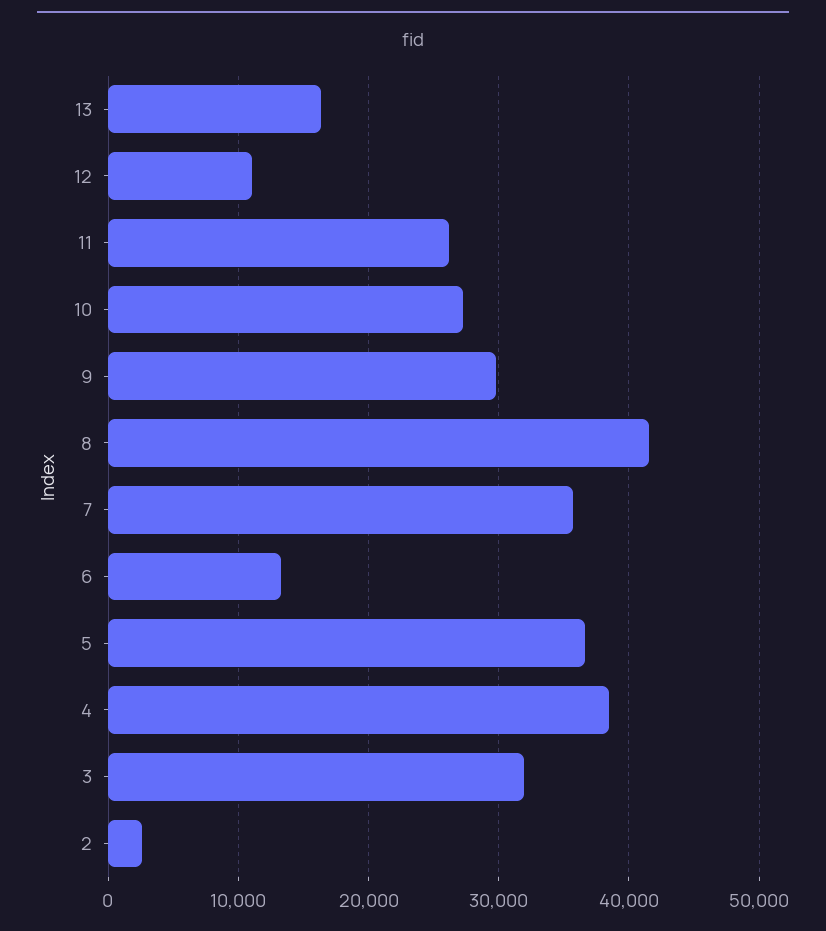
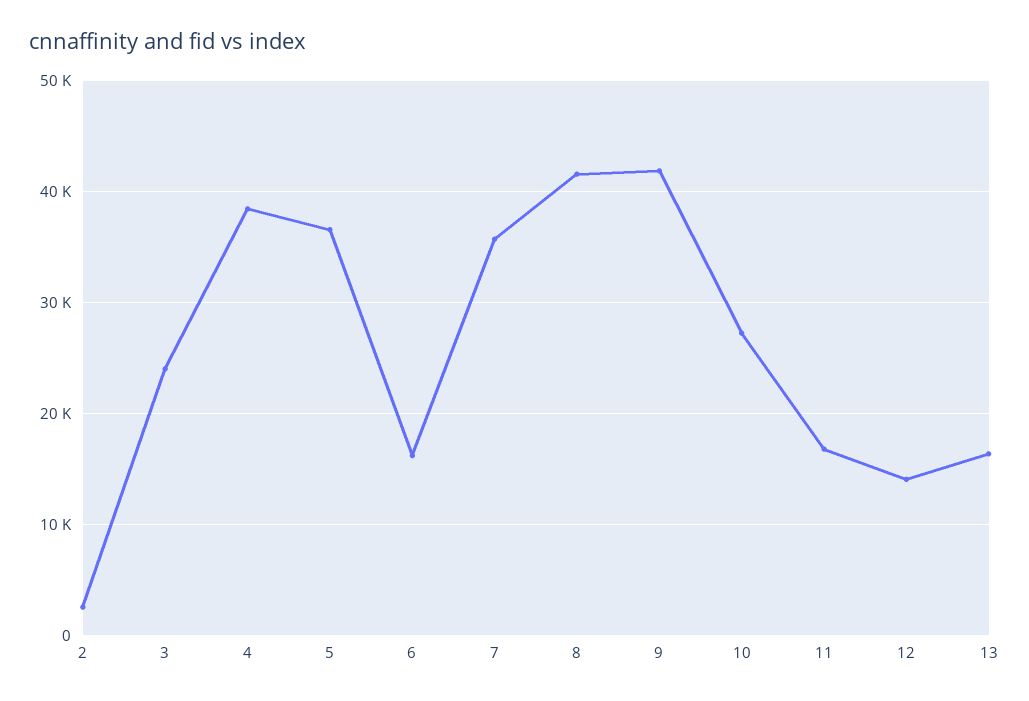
12: 11000 -> 14000
11: 26000 -> 17000
9: 30000 -> 42000
6: 13000 -> 16000
3: 32000 -> 24000

